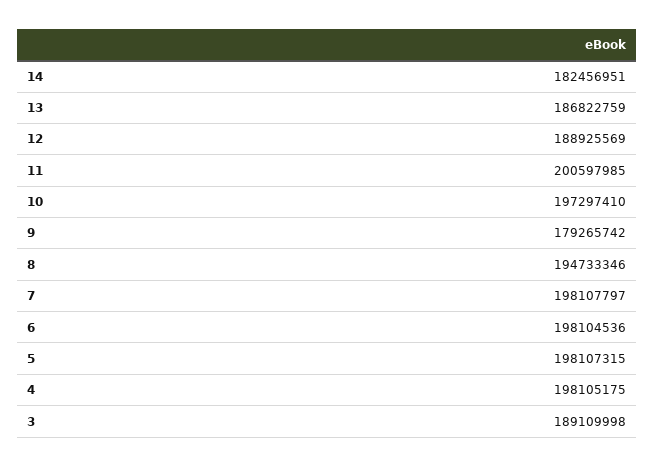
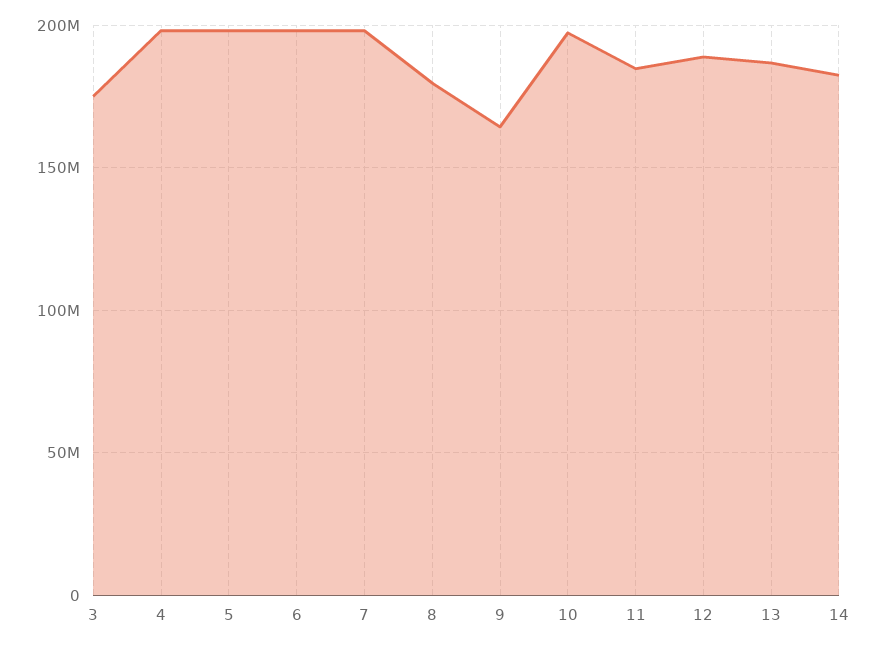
11: 200597985 -> 185000000
9: 179265742 -> 165000000
8: 194733346 -> 180000000
3: 189109998 -> 175000000

